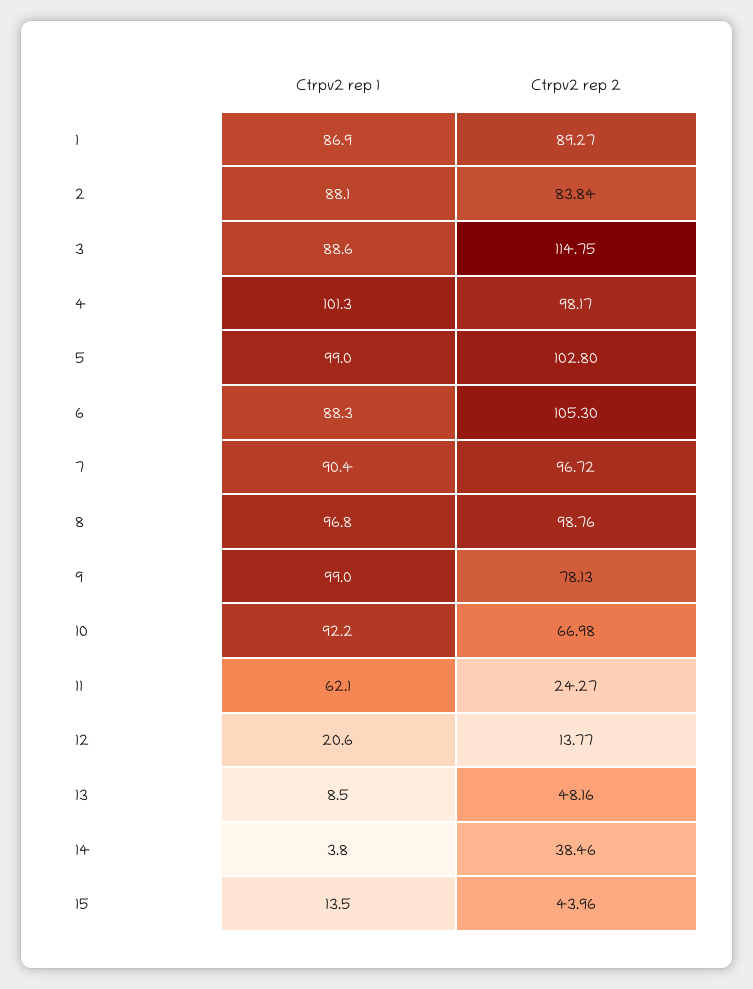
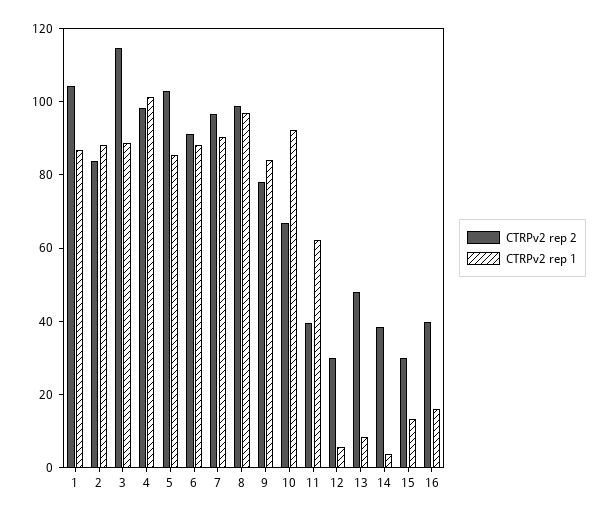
Ctrpv2 rep 2, 1: 89.27 -> 105
Ctrpv2 rep 1, 5: 99 -> 85
Ctrpv2 rep 2, 6: 105.3 -> 90
Ctrpv2 rep 1, 9: 99 -> 85
Ctrpv2 rep 2, 11: 24.27 -> 40
Ctrpv2 rep 1, 12: 20.6 -> 5
Ctrpv2 rep 2, 12: 13.77 -> 30
Ctrpv2 rep 2, 15: 43.96 -> 30
Ctrpv2 rep 2, 16: none -> 40
Ctrpv2 rep 1, 16: none -> 15

